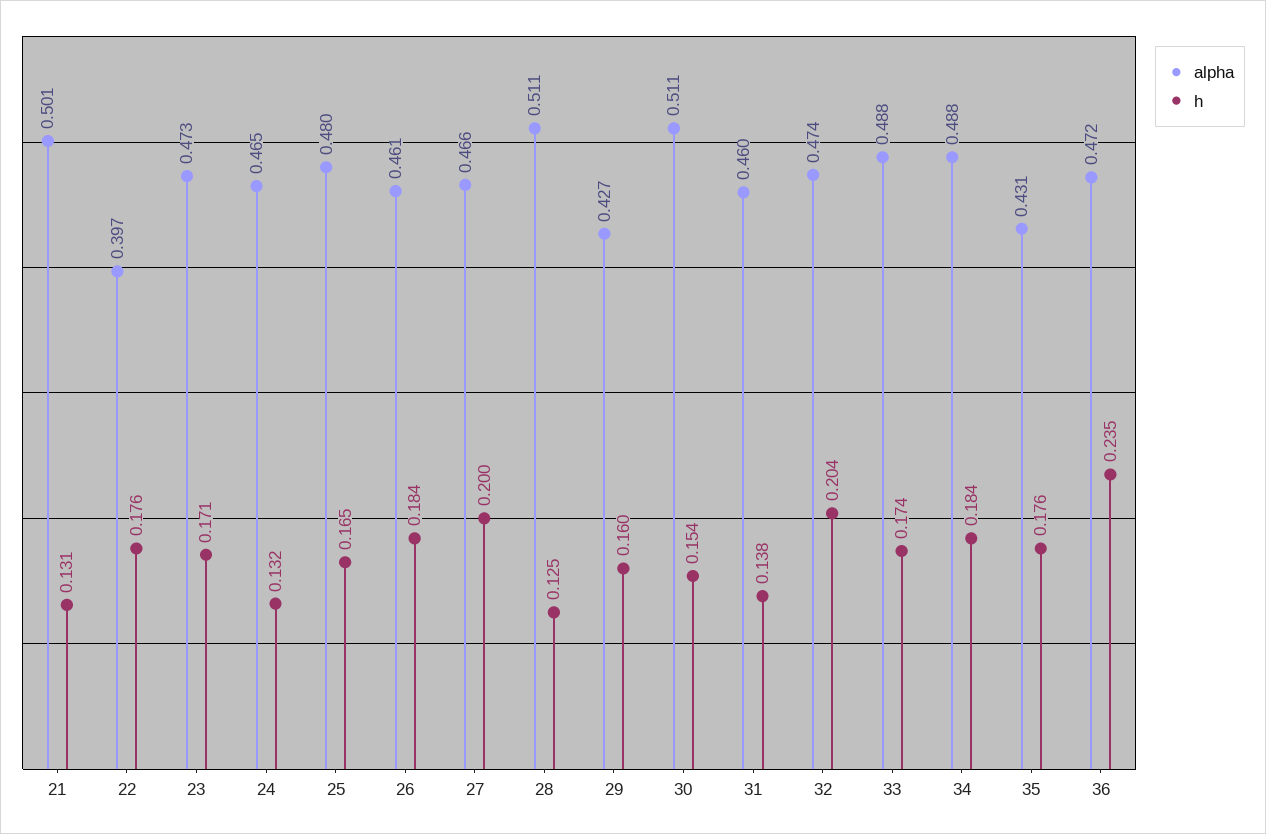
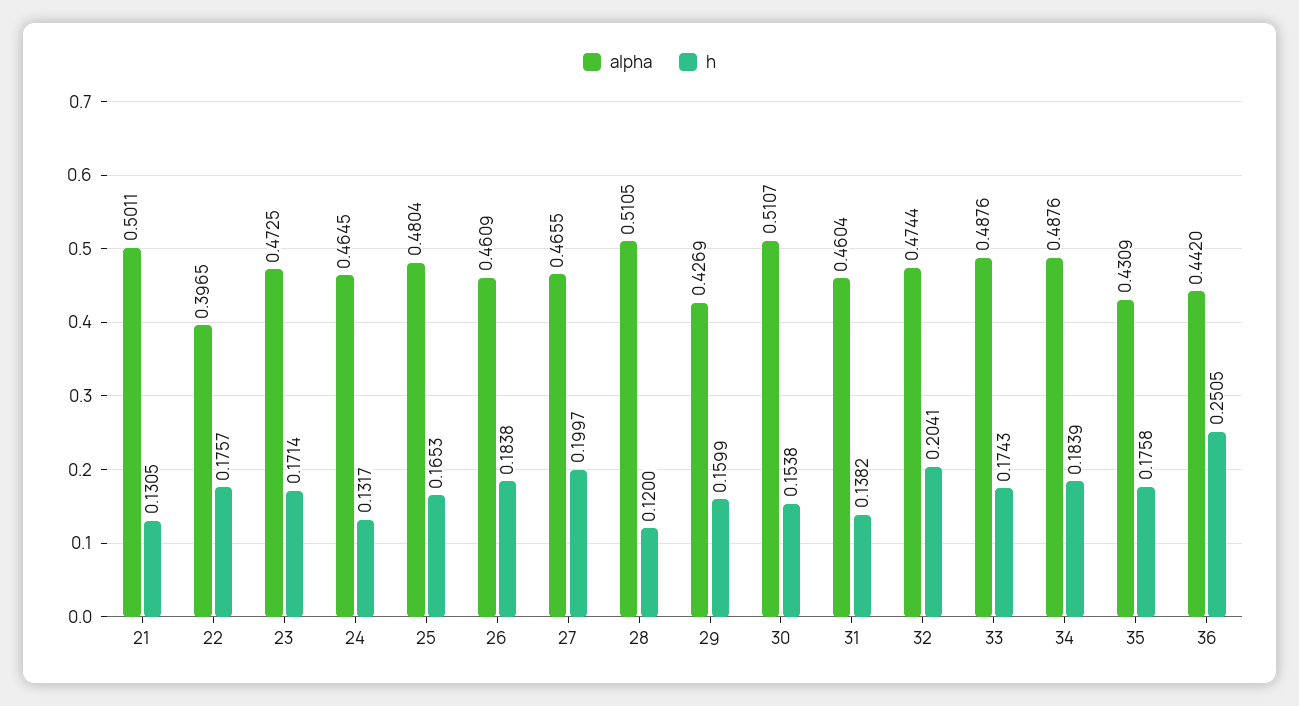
h, 28: 0.125 -> 0.12
alpha, 36: 0.472 -> 0.442
h, 36: 0.235 -> 0.2505

